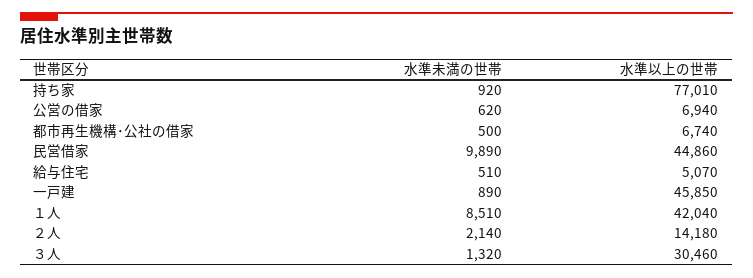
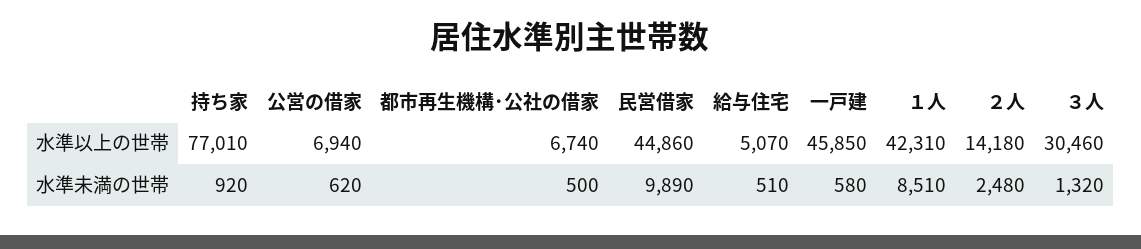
水準未満の世帯, 一戸建: 890 -> 580
水準以上の世帯, １人: 42040 -> 42310
水準未満の世帯, ２人: 2140 -> 2480

